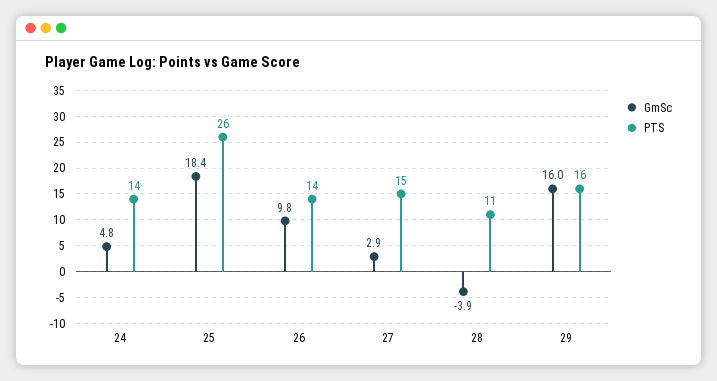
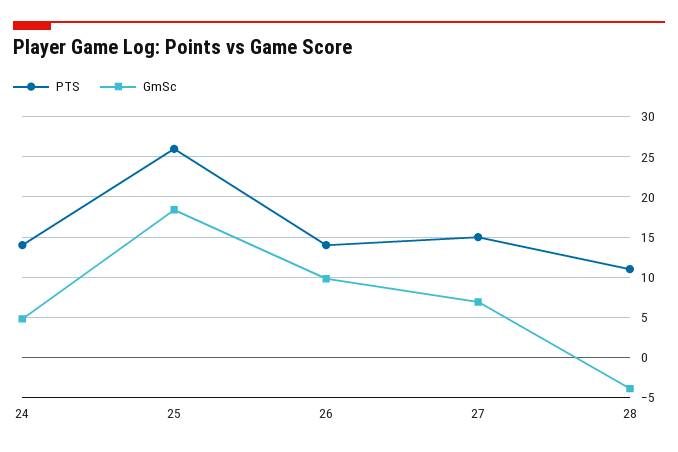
GmSc, 27: 2.9 -> 7
GmSc, 29: 16 -> none
PTS, 29: 16 -> none

